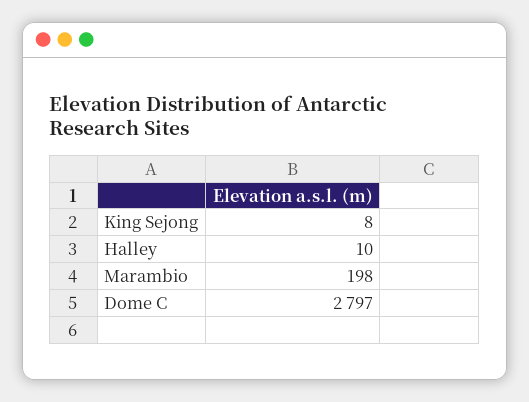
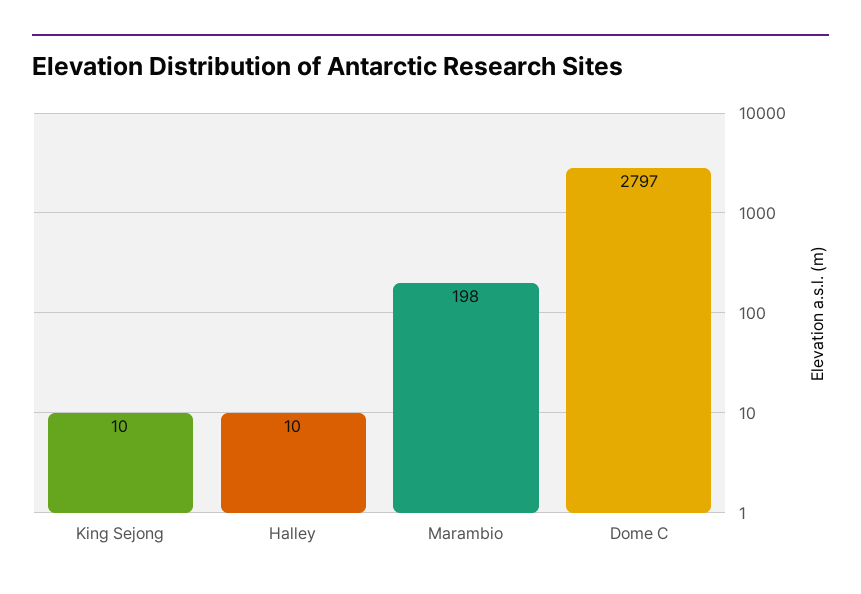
King Sejong: 8 -> 10

